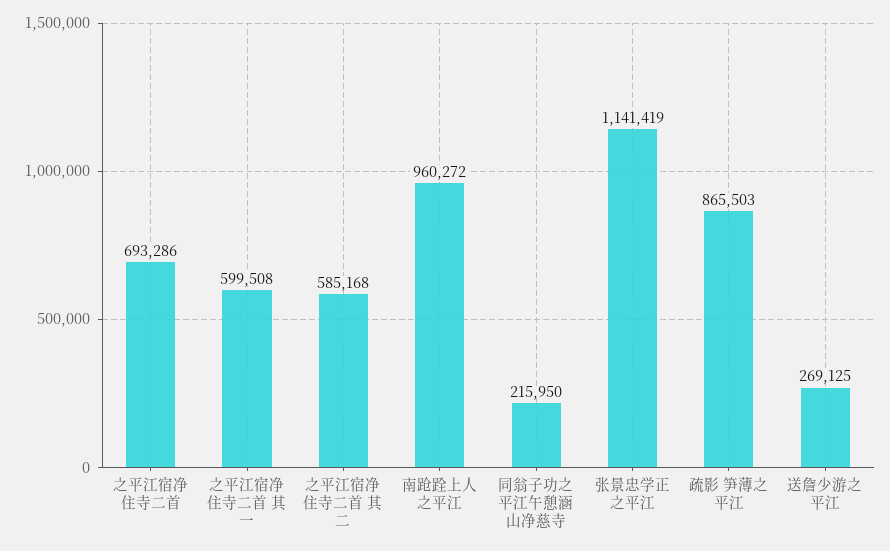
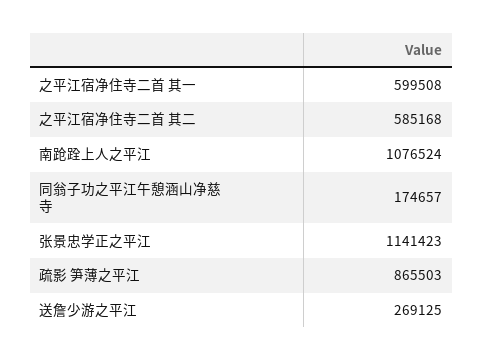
之平江宿净住寺二首: 693286 -> none
南跄跧上人之平江: 960272 -> 1076524
同翁子功之平江午憩涵山净慈寺: 215950 -> 174657
张景忠学正之平江: 1141419 -> 1141423

